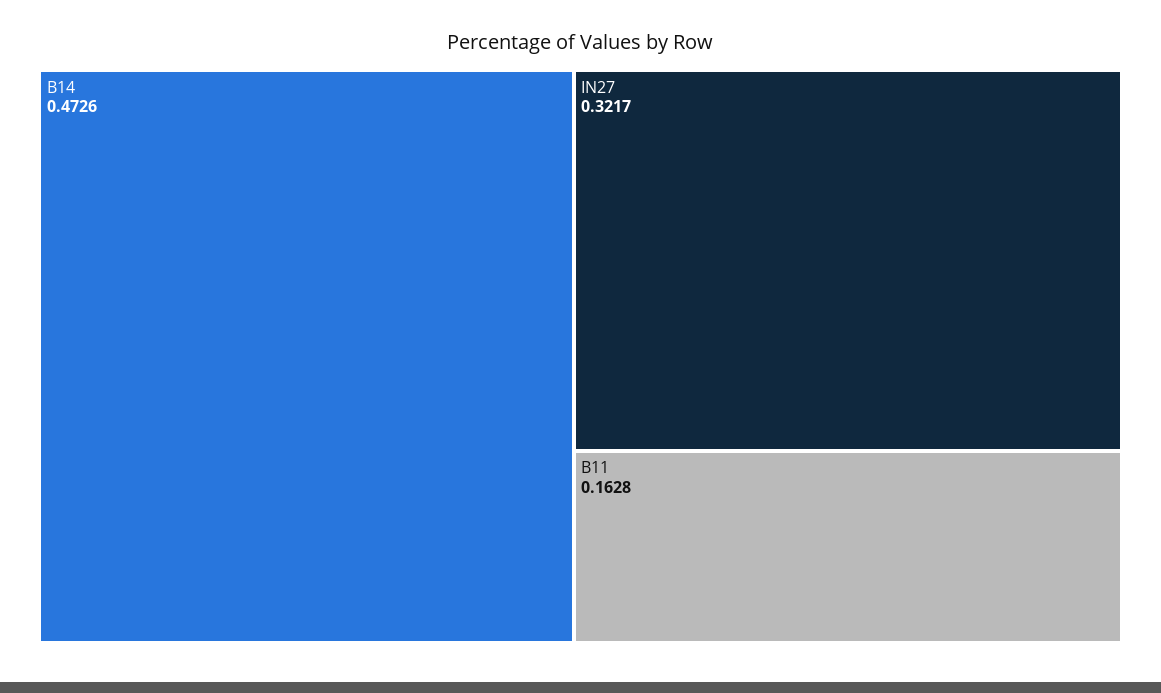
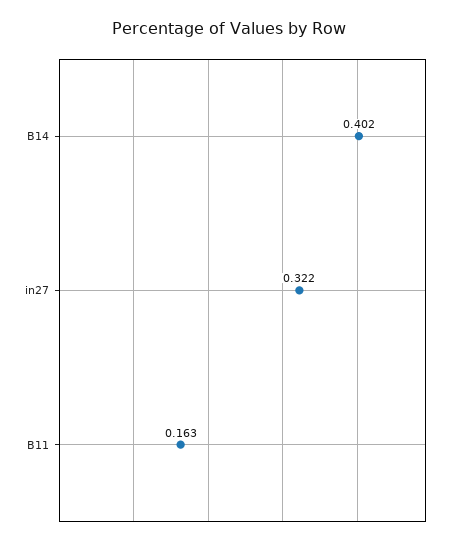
B14: 0.4726 -> 0.402

